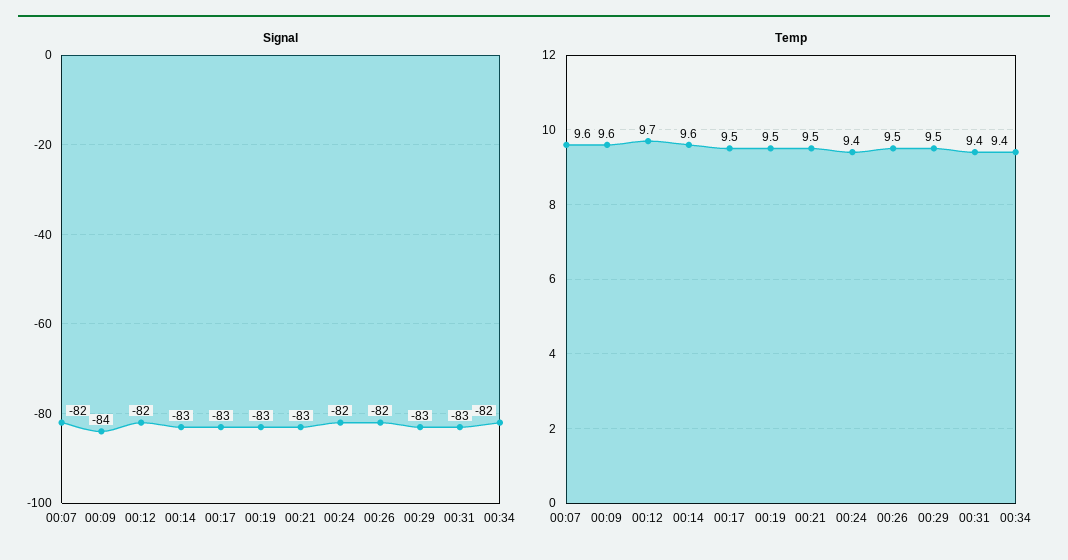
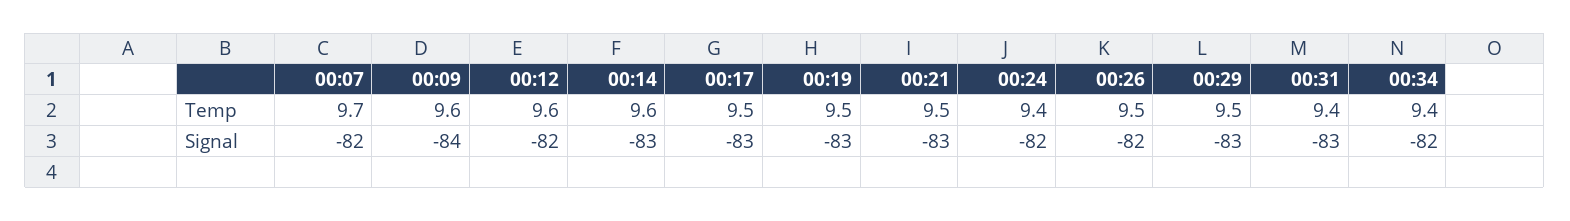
Temp, 00:07: 9.6 -> 9.7
Temp, 00:12: 9.7 -> 9.6

